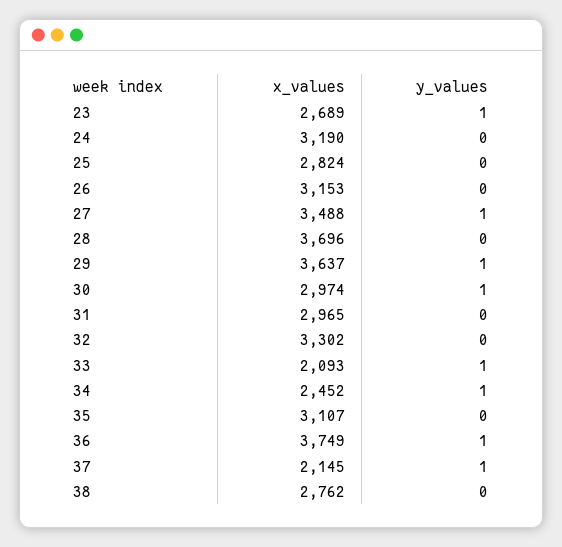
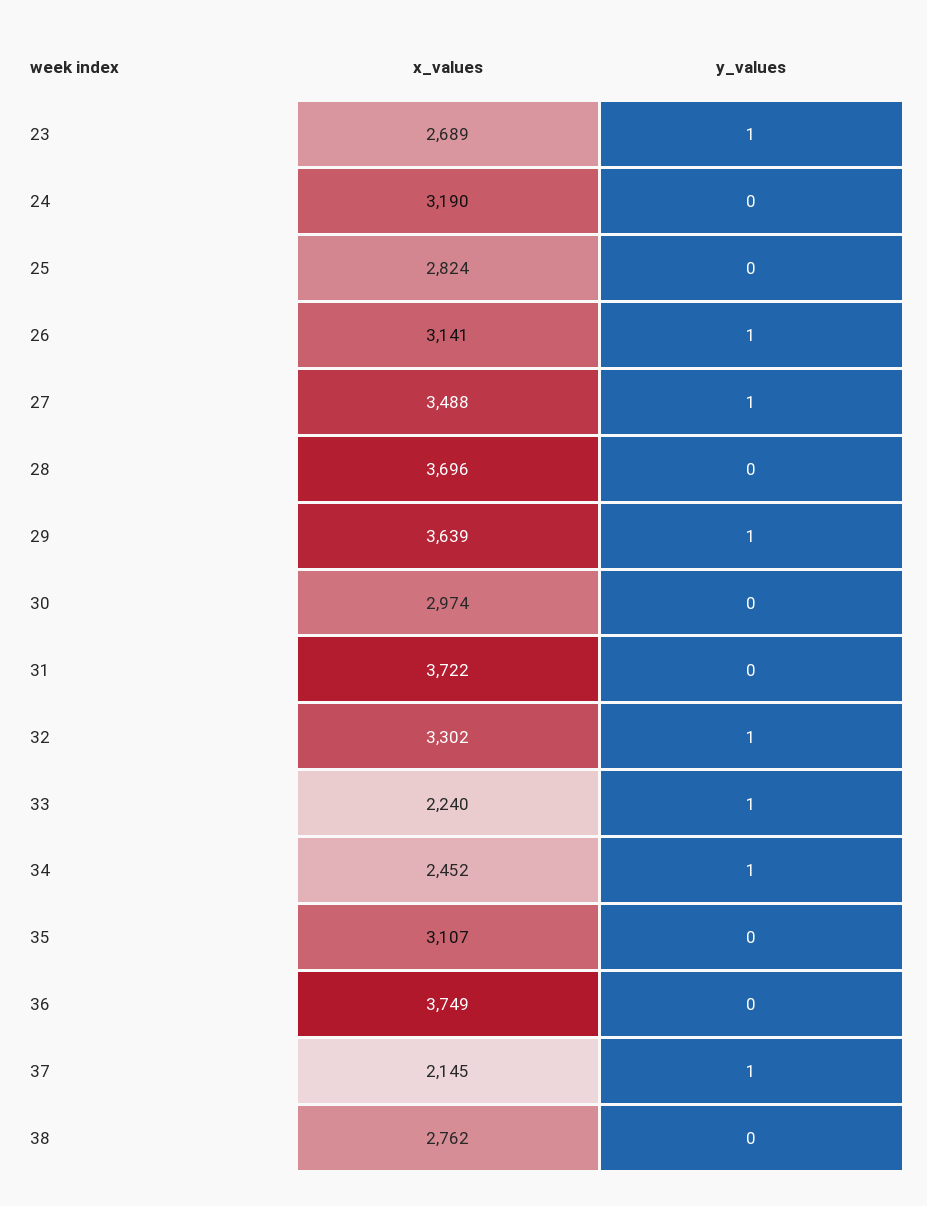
x_values, 26: 3153 -> 3141
y_values, 26: 0 -> 1
x_values, 29: 3637 -> 3639
y_values, 30: 1 -> 0
x_values, 31: 2965 -> 3722
y_values, 32: 0 -> 1
x_values, 33: 2093 -> 2240
y_values, 36: 1 -> 0

